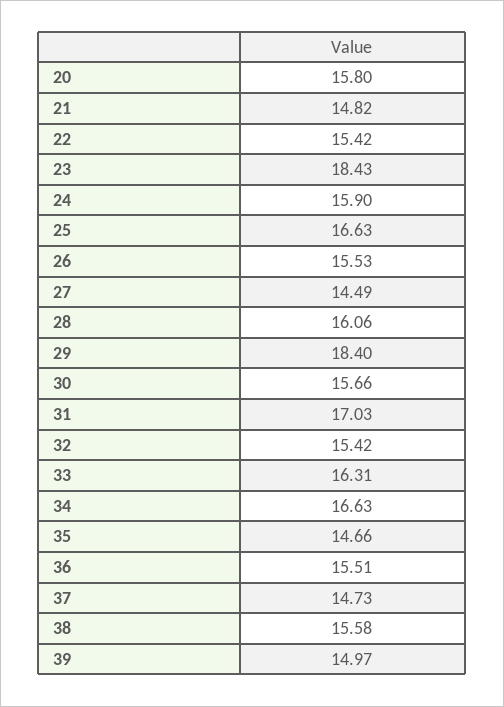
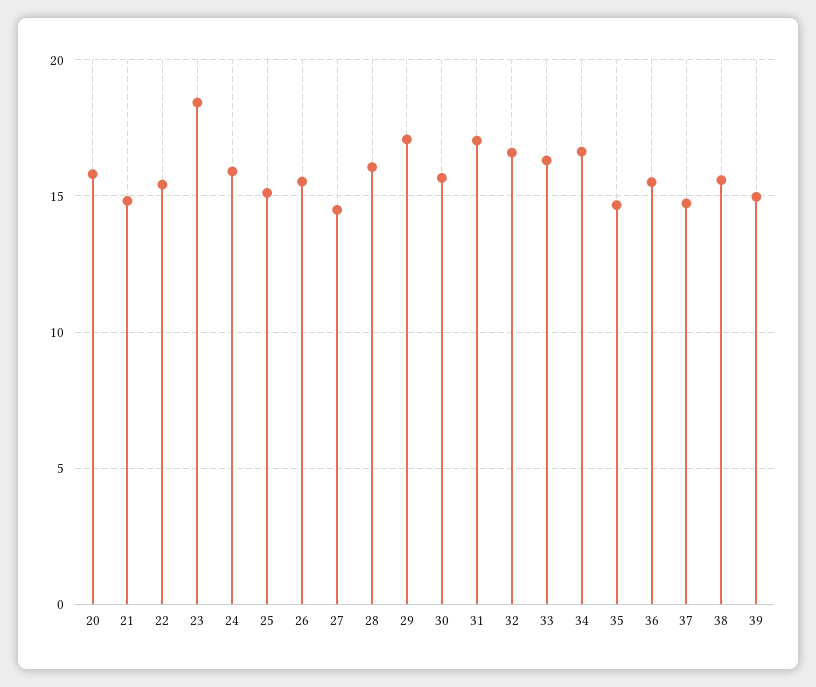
25: 16.63 -> 15
29: 18.4 -> 17
32: 15.42 -> 16.5

